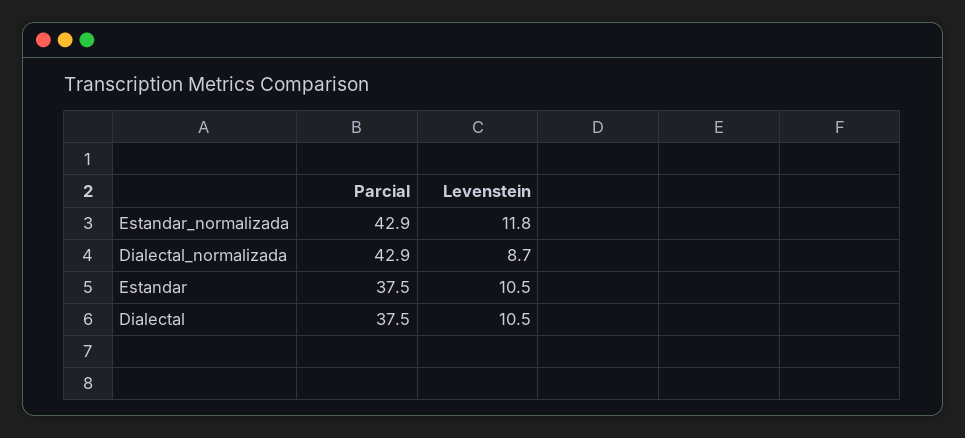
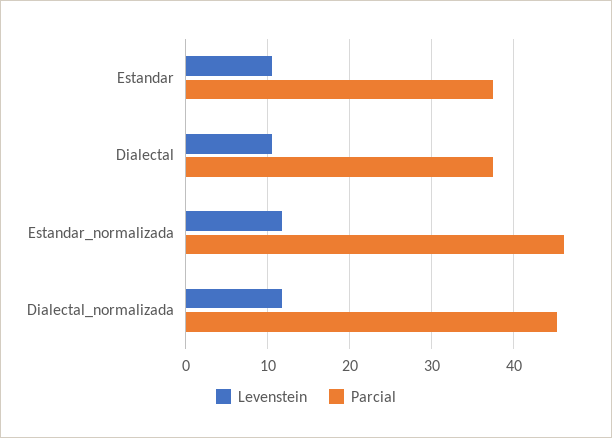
Parcial, Estandar_normalizada: 42.9 -> 46
Parcial, Dialectal_normalizada: 42.9 -> 45
Levenstein, Dialectal_normalizada: 8.7 -> 12

